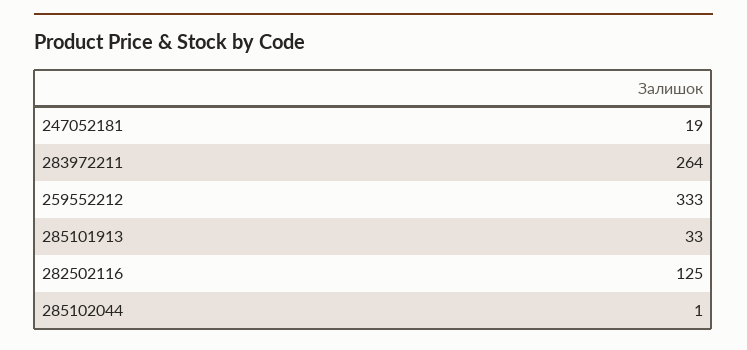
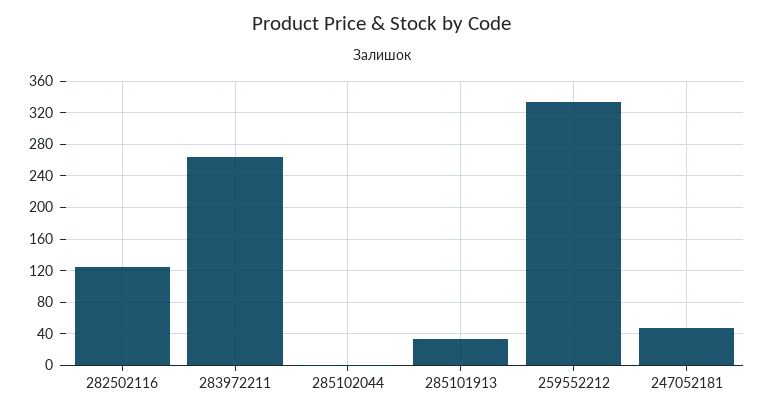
247052181: 19 -> 50

